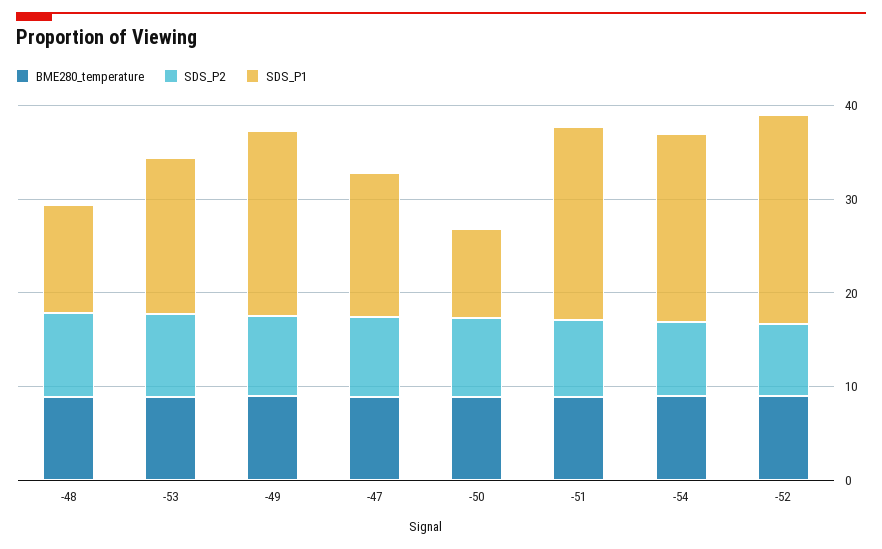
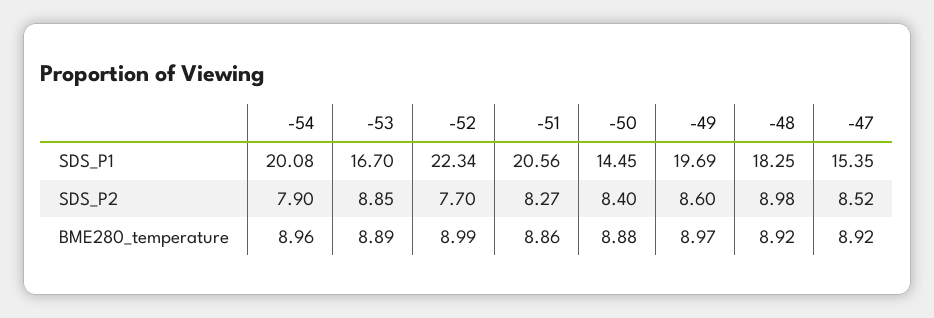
SDS_P1, -48: 12 -> 18.25
SDS_P1, -50: 10 -> 14.45

